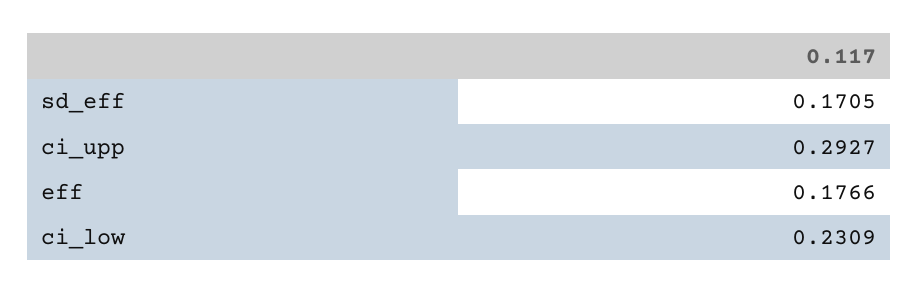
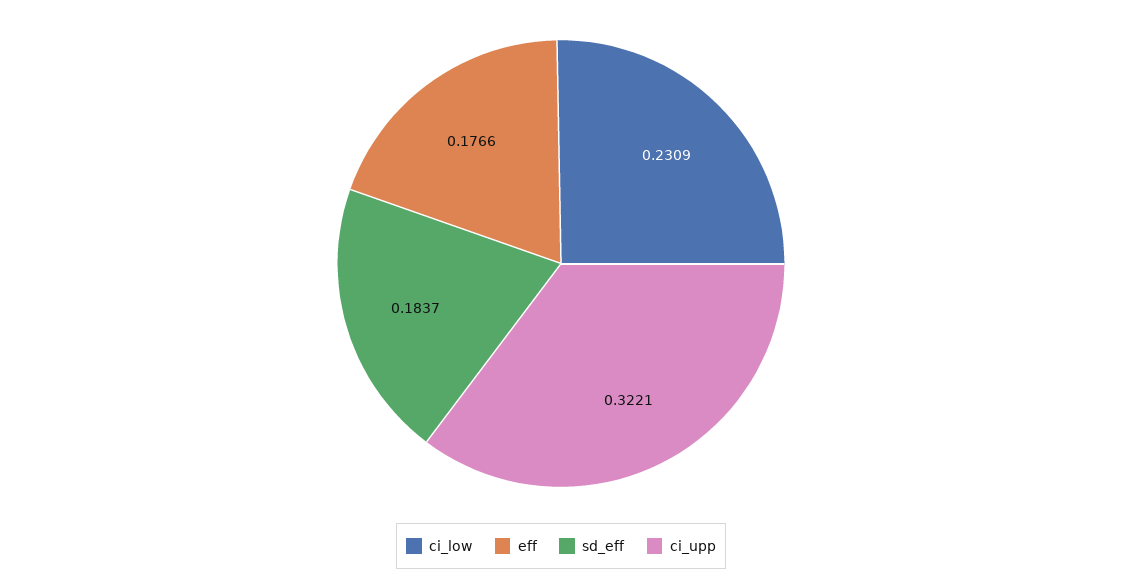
sd_eff: 0.1705 -> 0.1837
ci_upp: 0.2927 -> 0.3221

